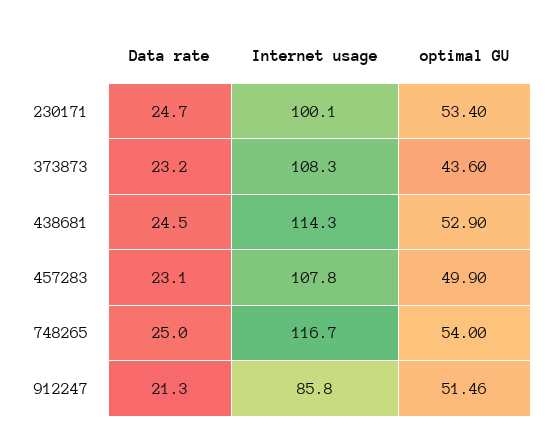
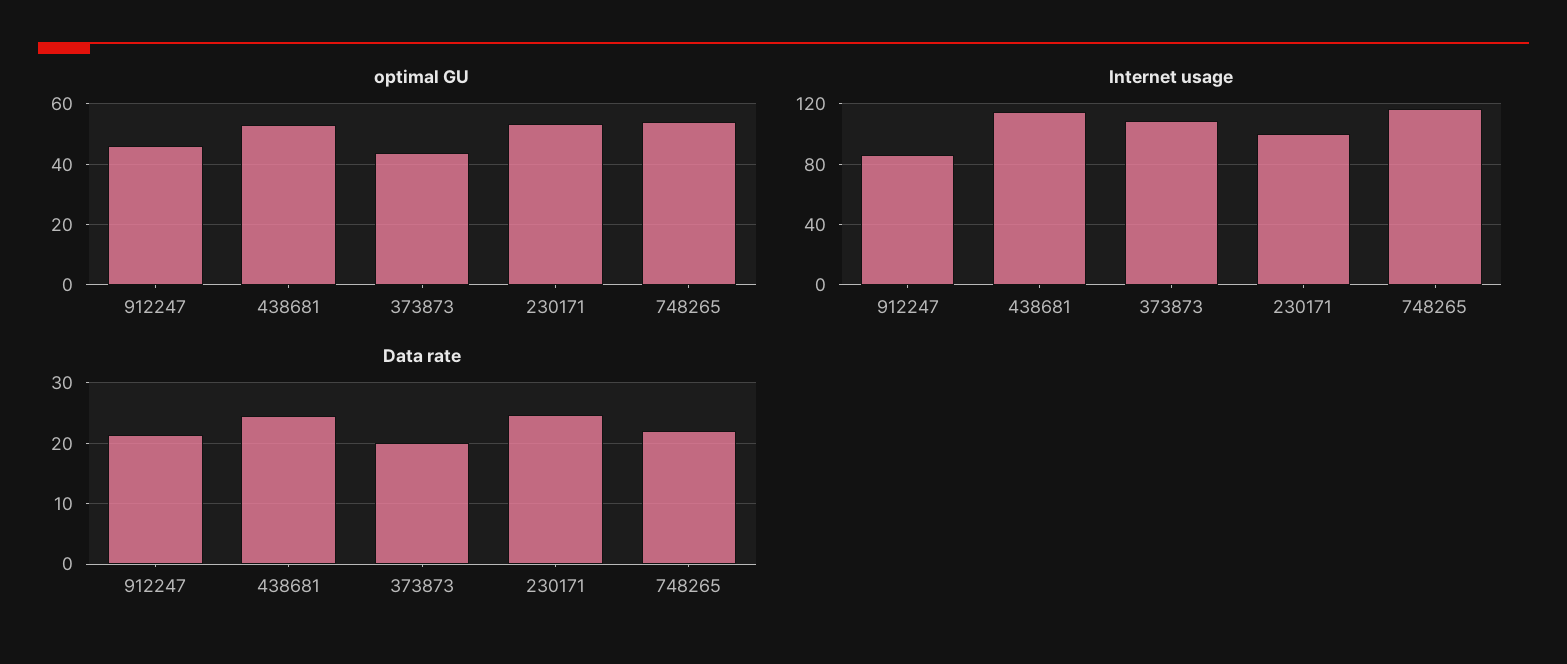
Data rate, 373873: 23.2 -> 20
Data rate, 457283: 23.1 -> none
Internet usage, 457283: 107.8 -> none
optimal GU, 457283: 49.9 -> none
Data rate, 748265: 25 -> 22
optimal GU, 912247: 51.46 -> 46

